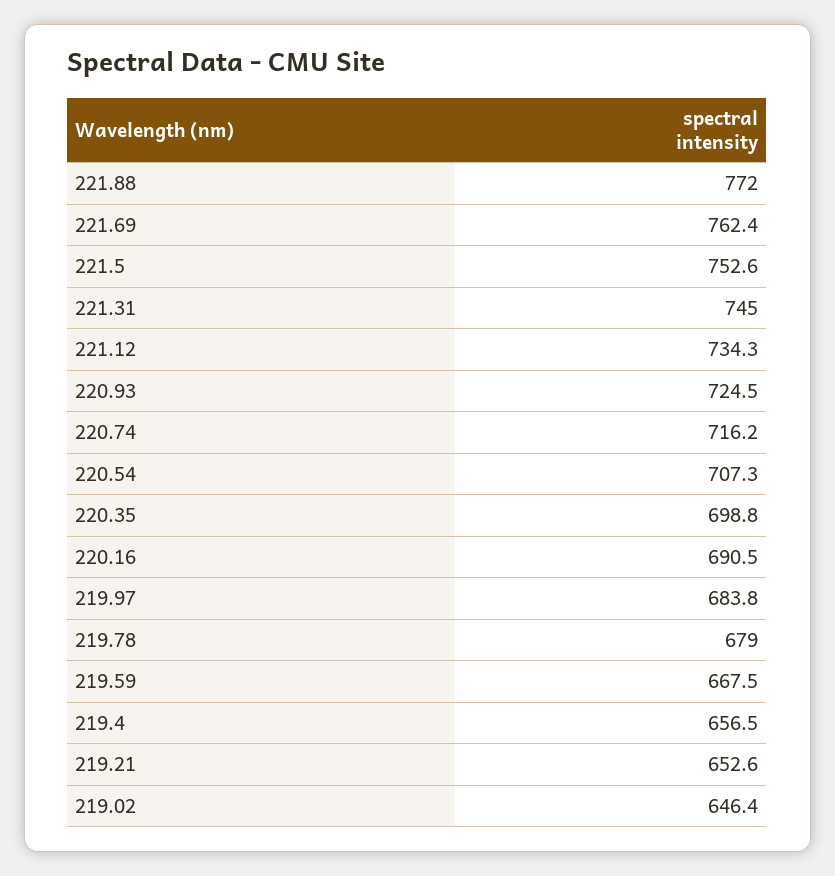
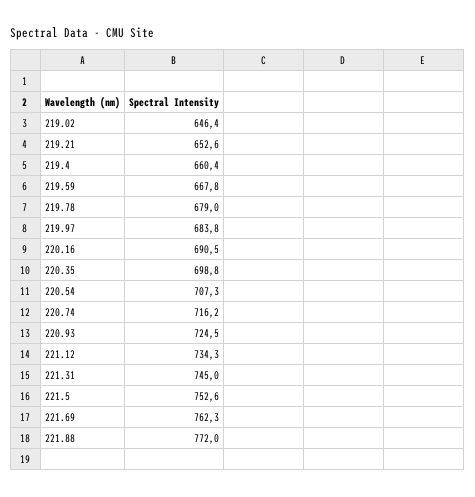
221.69: 762.4 -> 762.3
219.59: 667.5 -> 667.8
219.4: 656.5 -> 660.4

